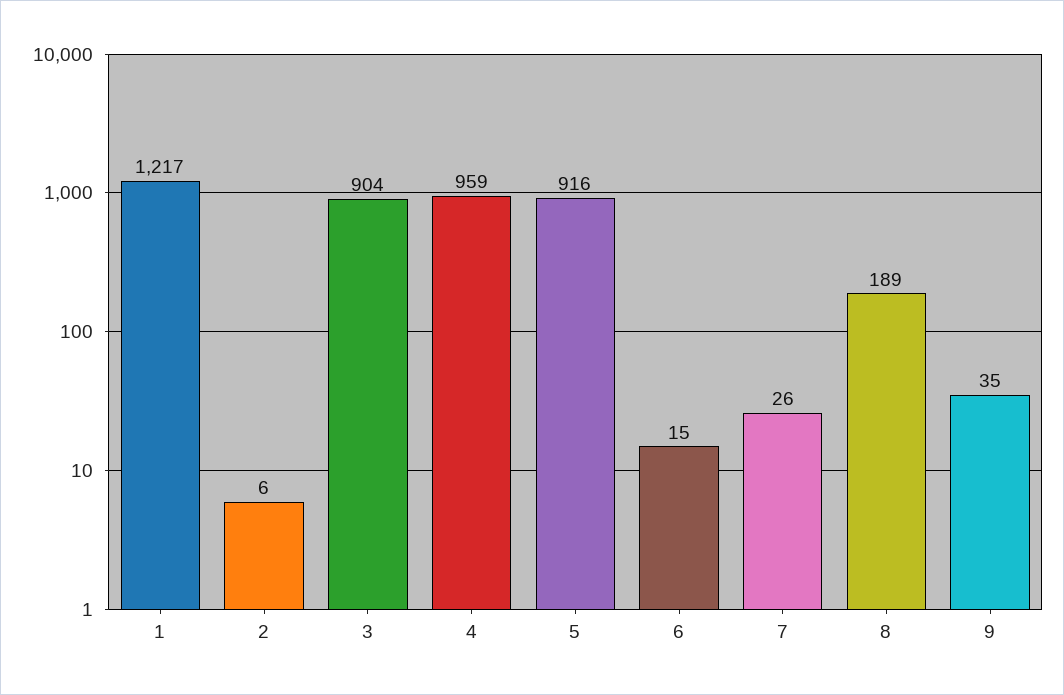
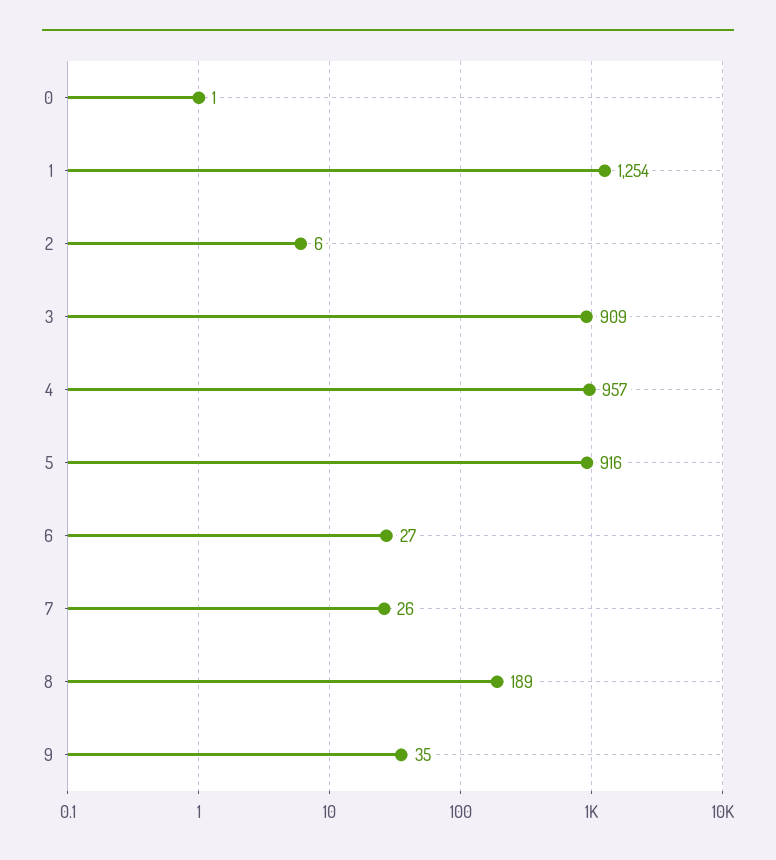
1: 1217 -> 1254
3: 904 -> 909
4: 959 -> 957
6: 15 -> 27
0: none -> 1

